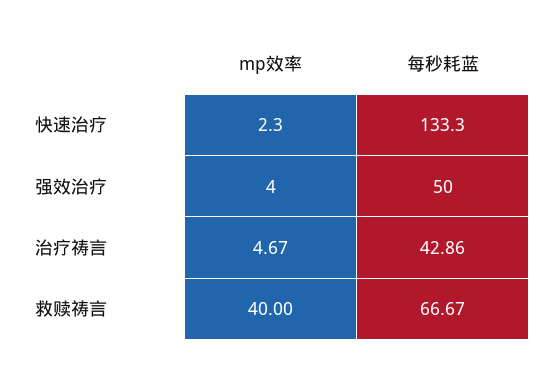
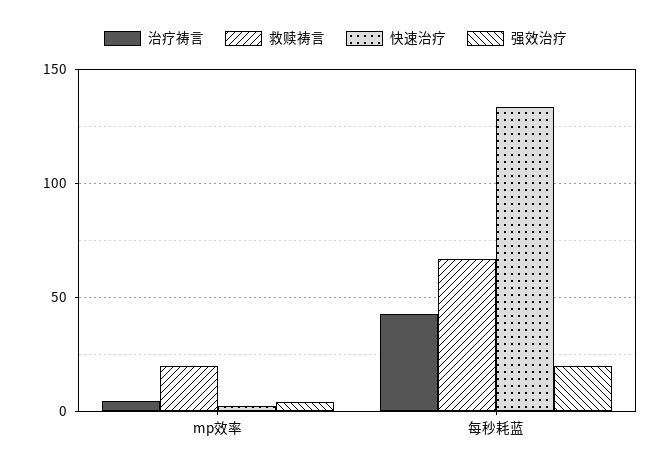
强效治疗, 每秒耗蓝: 50 -> 20
救赎祷言, mp效率: 40 -> 20

